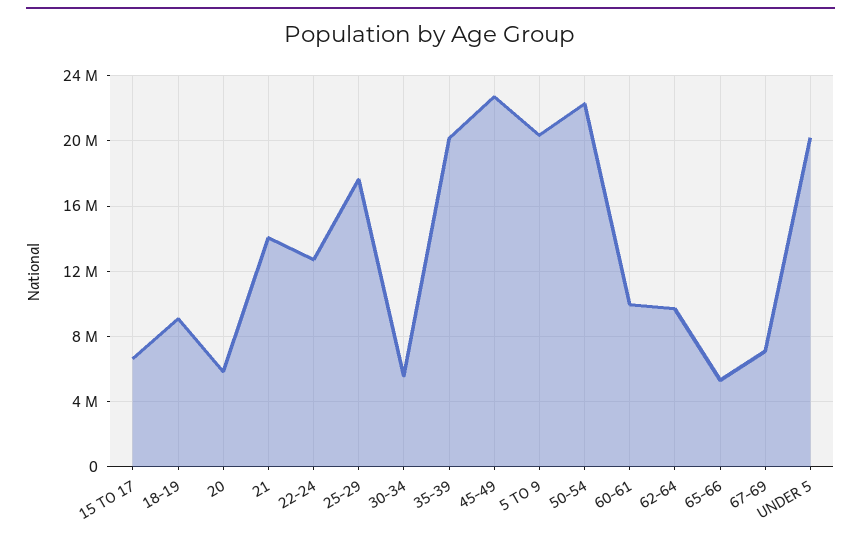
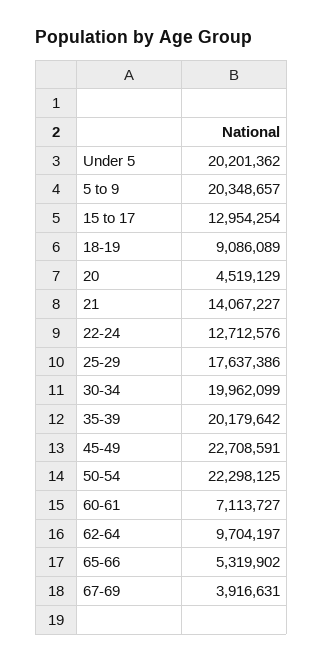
15 TO 17: 6500000 -> 12954254
20: 6000000 -> 4519129
30-34: 5500000 -> 19962099
60-61: 10000000 -> 7113727
67-69: 7000000 -> 3916631

